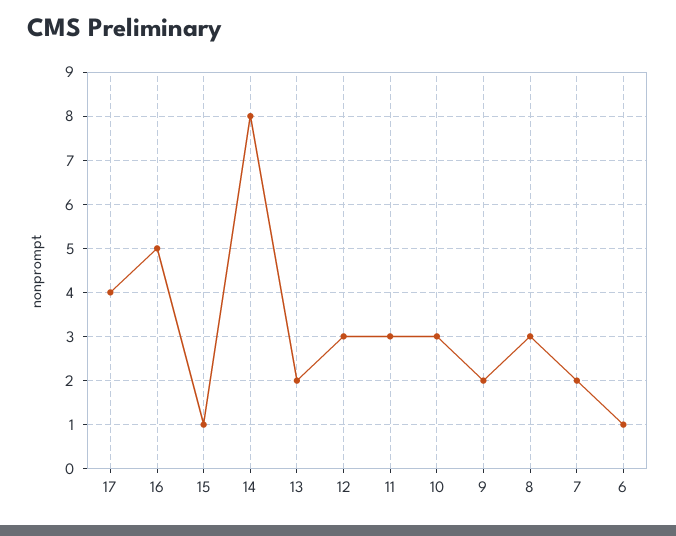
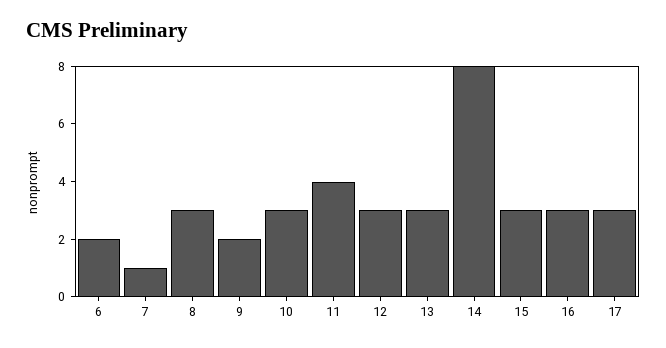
17: 4 -> 3
16: 5 -> 3
15: 1 -> 3
13: 2 -> 3
11: 3 -> 4
7: 2 -> 1
6: 1 -> 2

